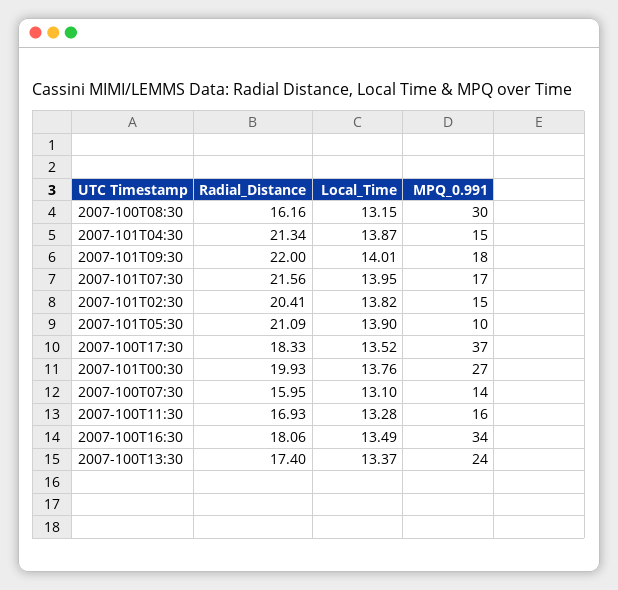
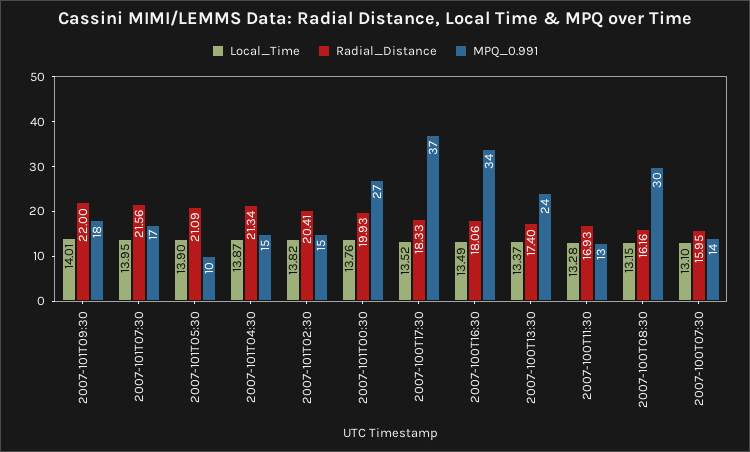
MPQ_0.991, 2007-100T11:30: 16 -> 13

